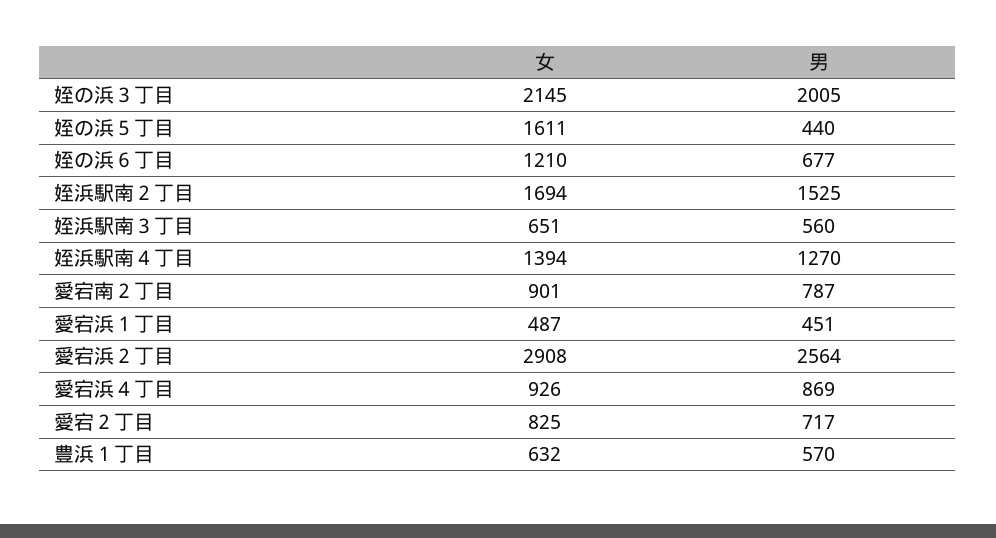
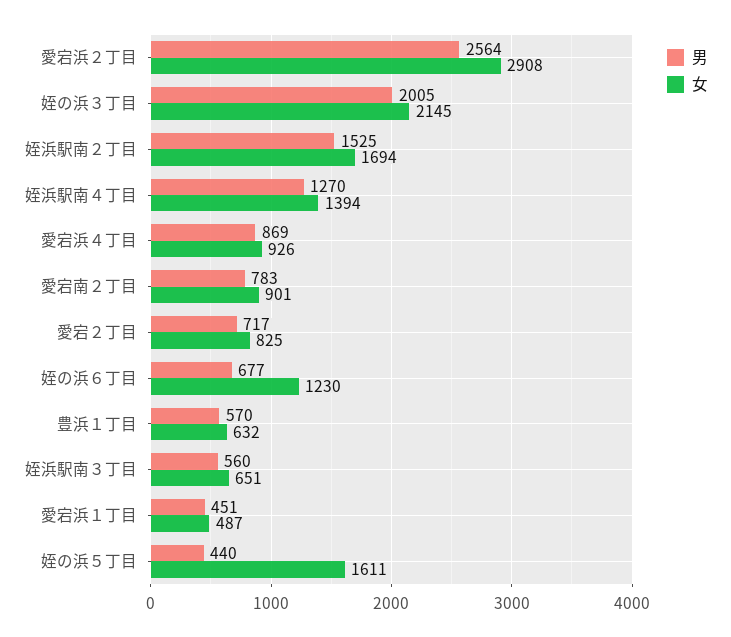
女, 姪の浜６丁目: 1210 -> 1230
男, 愛宕南２丁目: 787 -> 783

